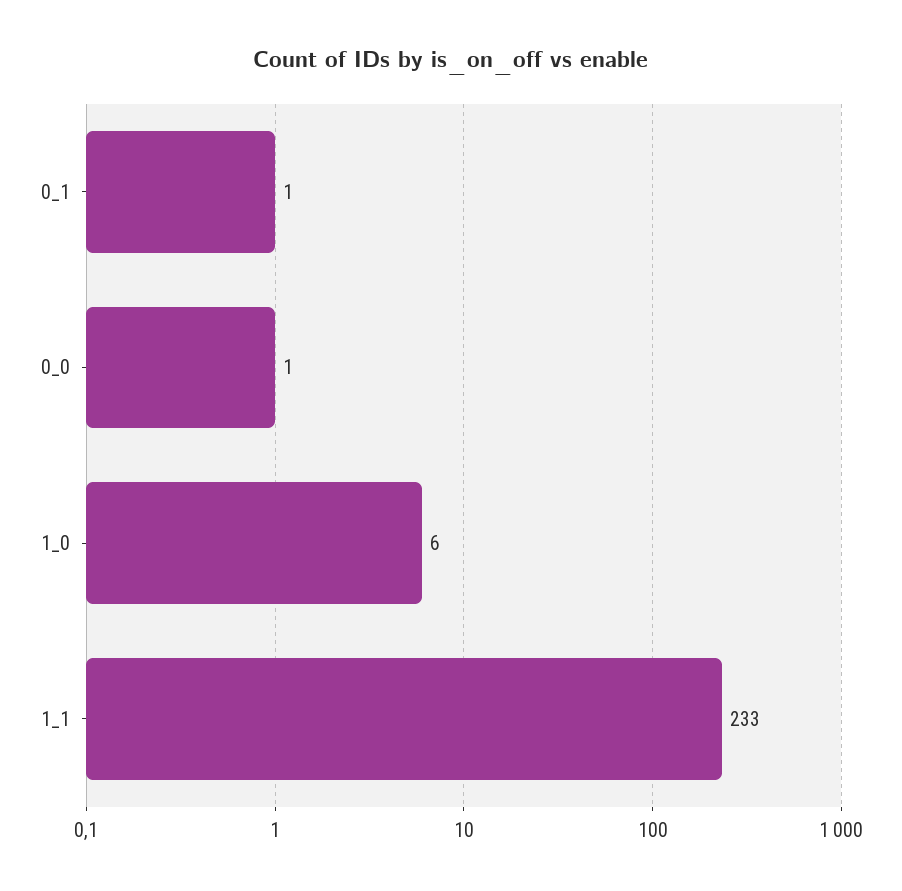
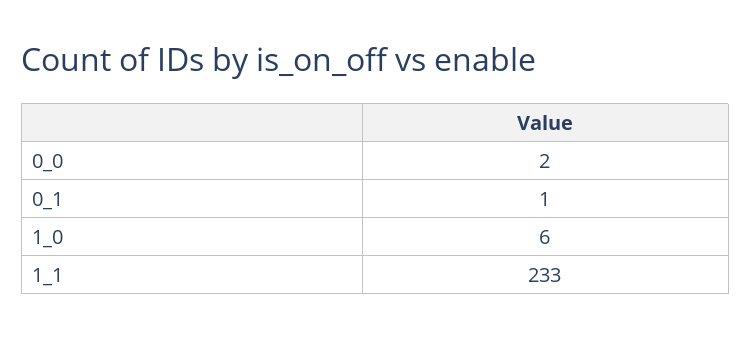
0_0: 1 -> 2

